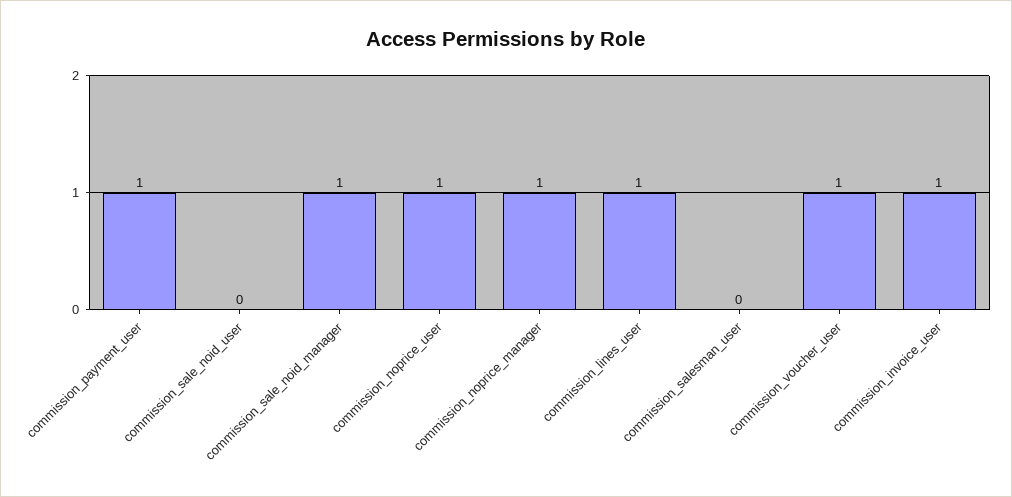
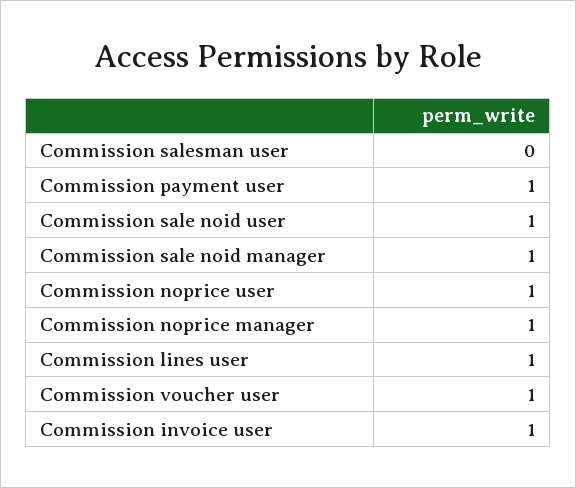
commission_sale_noid_user: 0 -> 1

